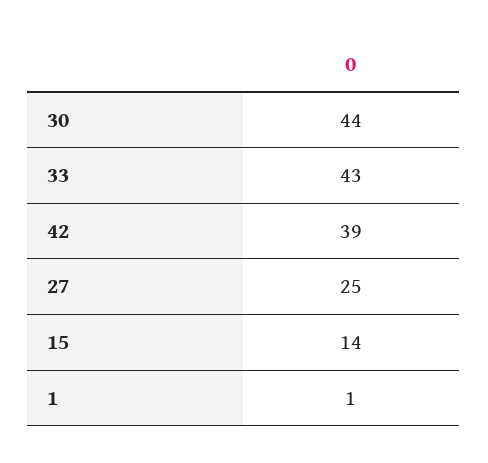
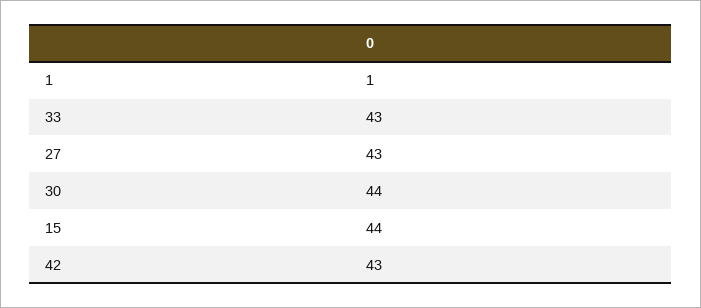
42: 39 -> 43
27: 25 -> 43
15: 14 -> 44

